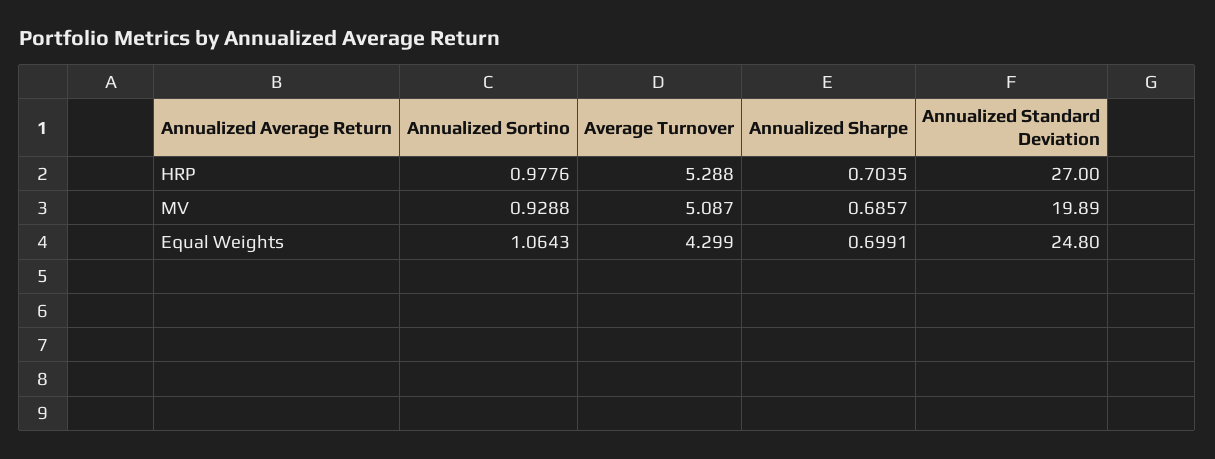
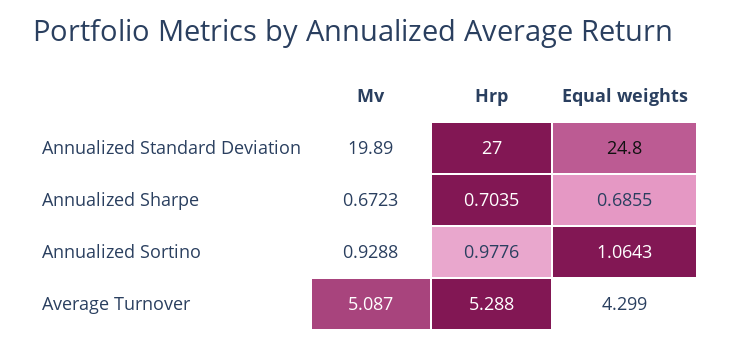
Annualized Sharpe, MV: 0.6857 -> 0.6723
Annualized Sharpe, Equal Weights: 0.6991 -> 0.6855

